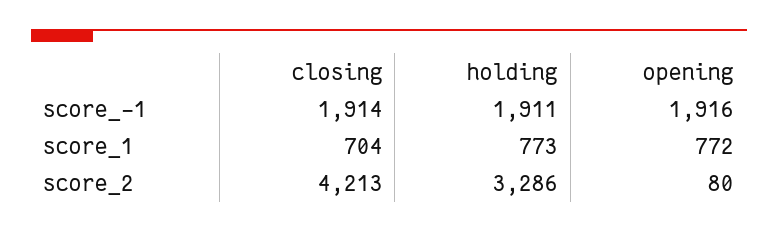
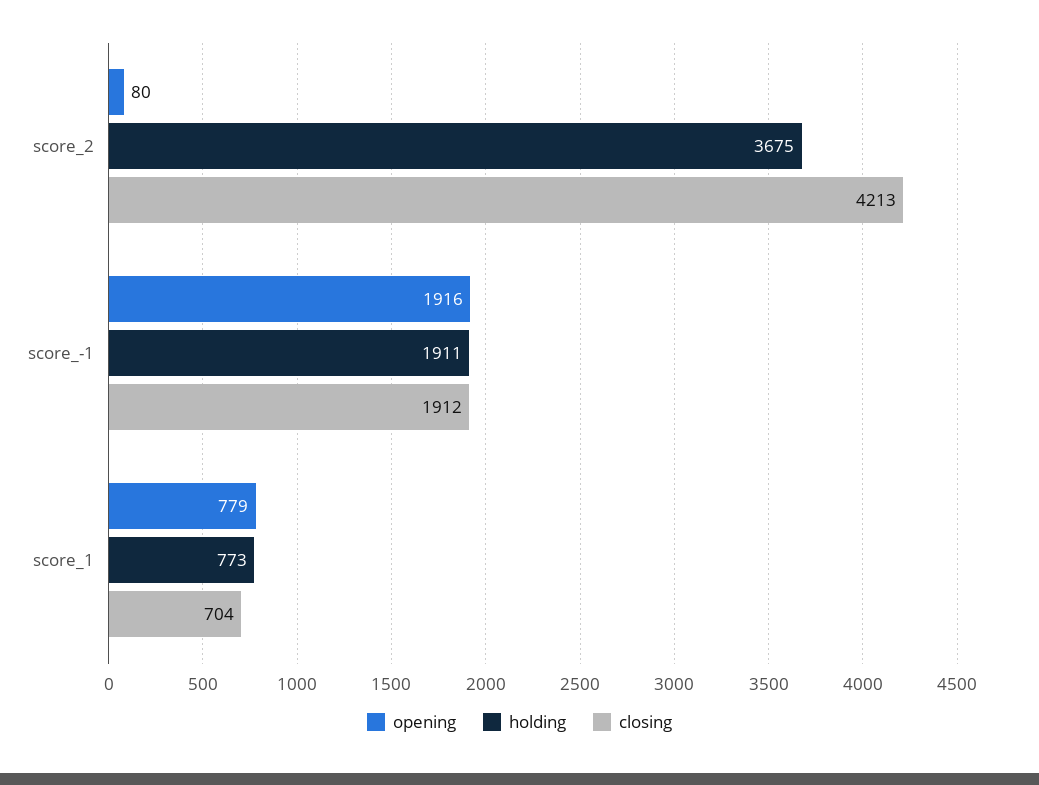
closing, score_-1: 1914 -> 1912
opening, score_1: 772 -> 779
holding, score_2: 3286 -> 3675

